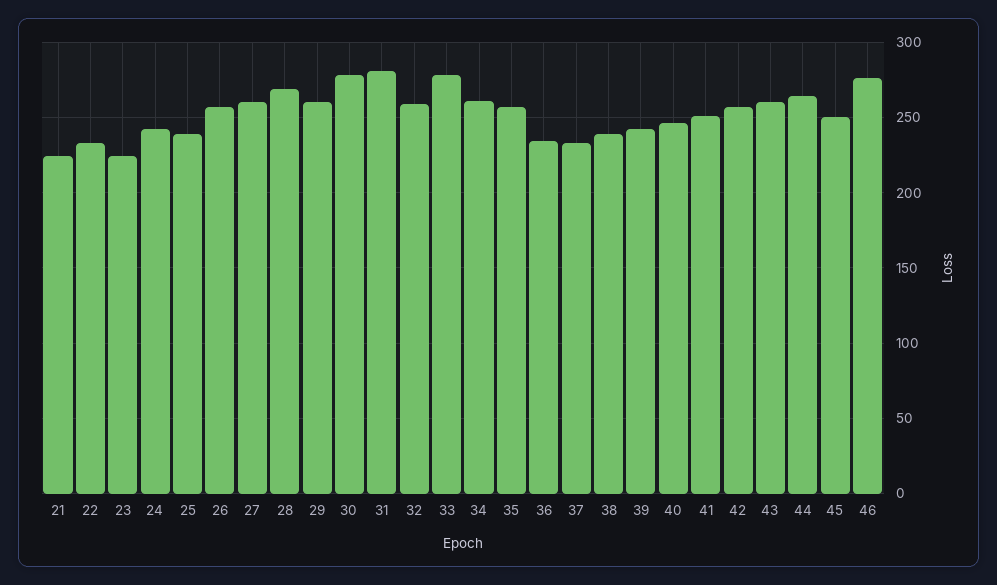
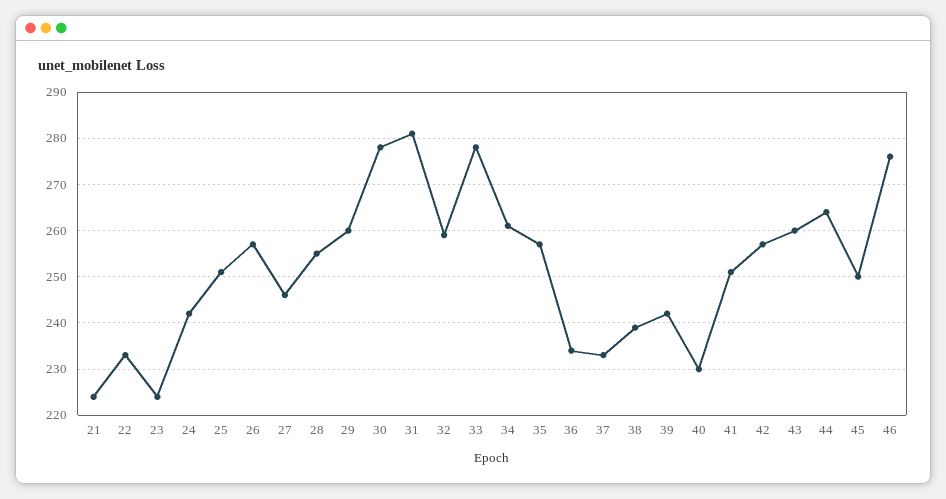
25: 240 -> 250
27: 260 -> 245
28: 270 -> 255
40: 245 -> 230

